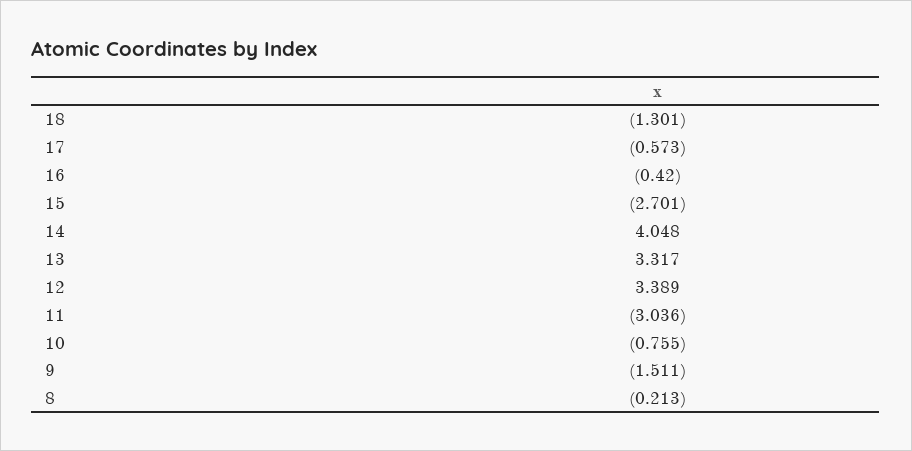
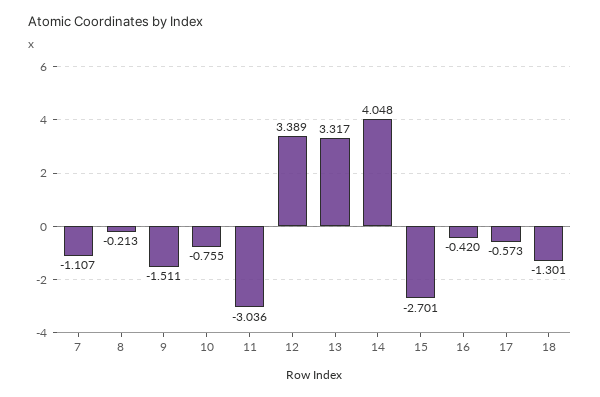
7: none -> -1.107

